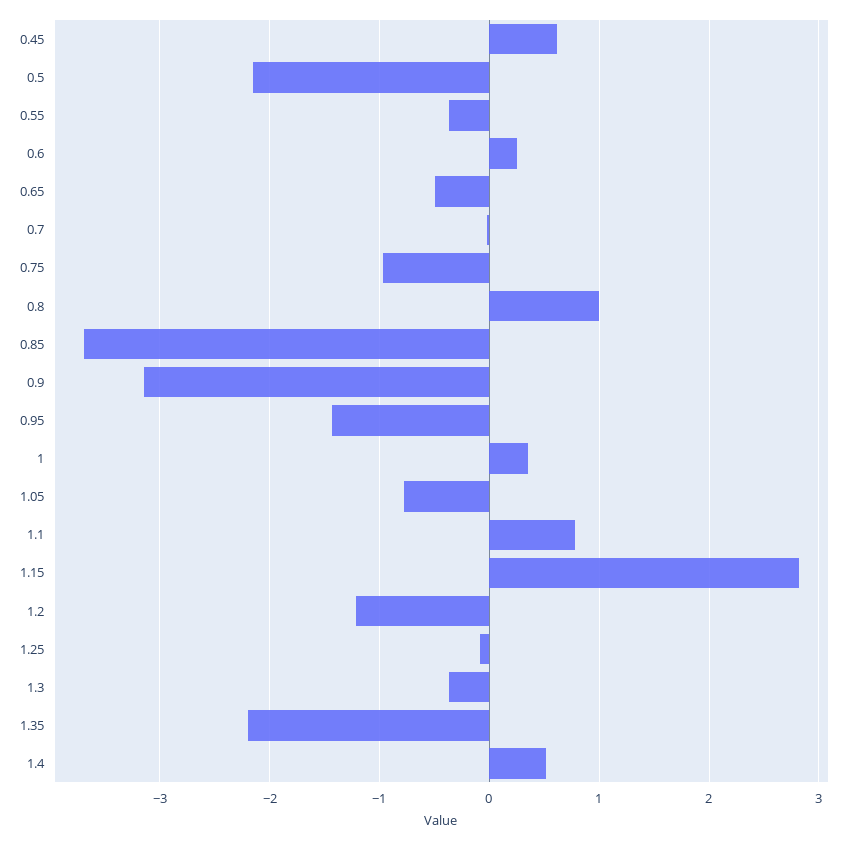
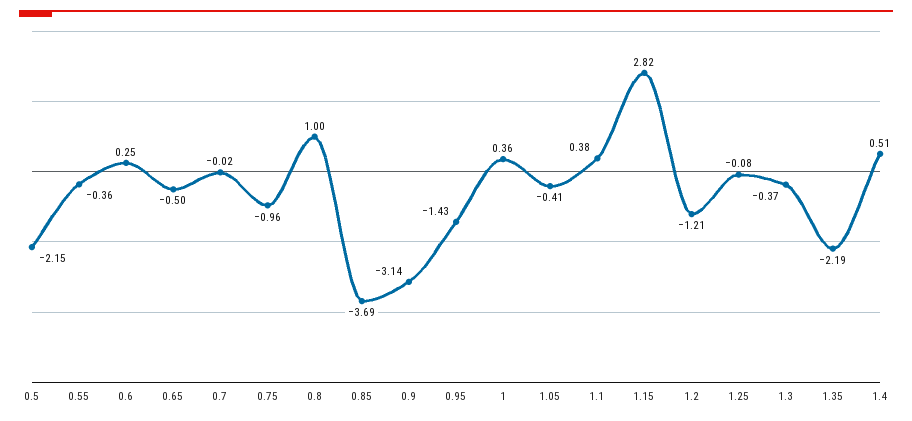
0.45: 0.6 -> none
1.05: -0.8 -> -0.41
1.1: 0.8 -> 0.38

